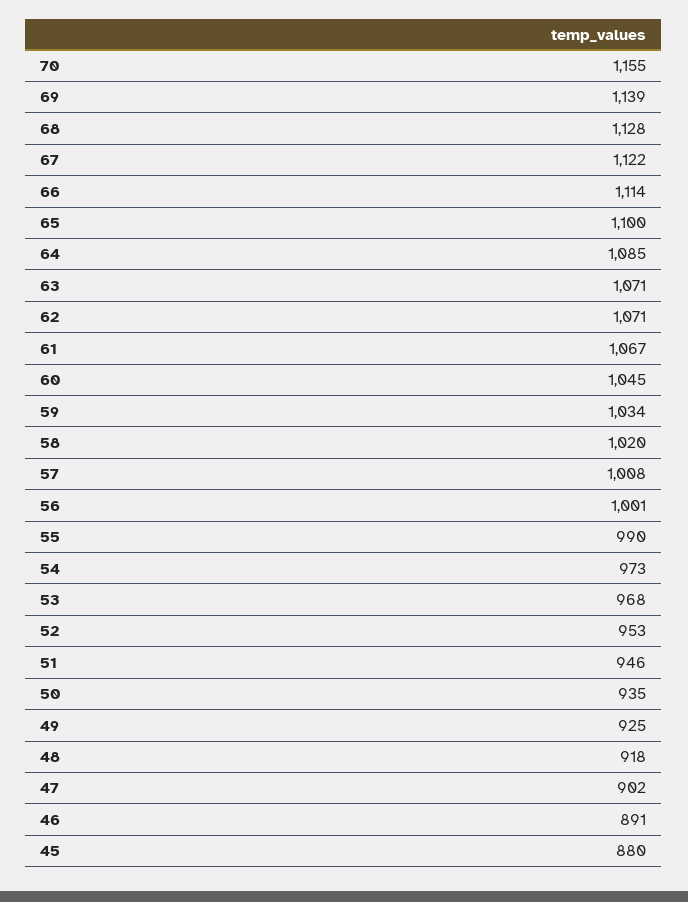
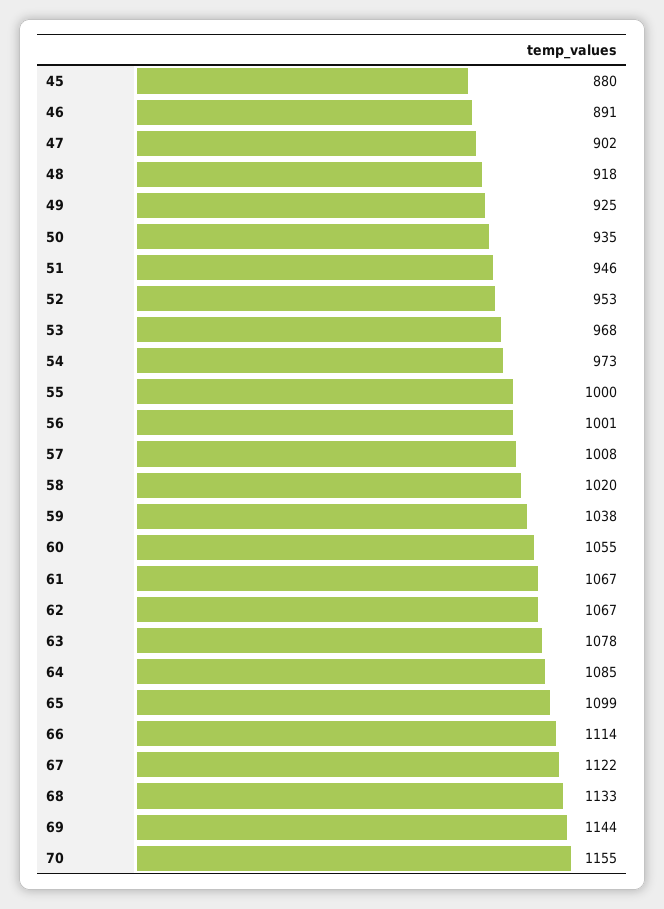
69: 1139 -> 1144
68: 1128 -> 1133
65: 1100 -> 1099
63: 1071 -> 1078
62: 1071 -> 1067
60: 1045 -> 1055
59: 1034 -> 1038
55: 990 -> 1000

